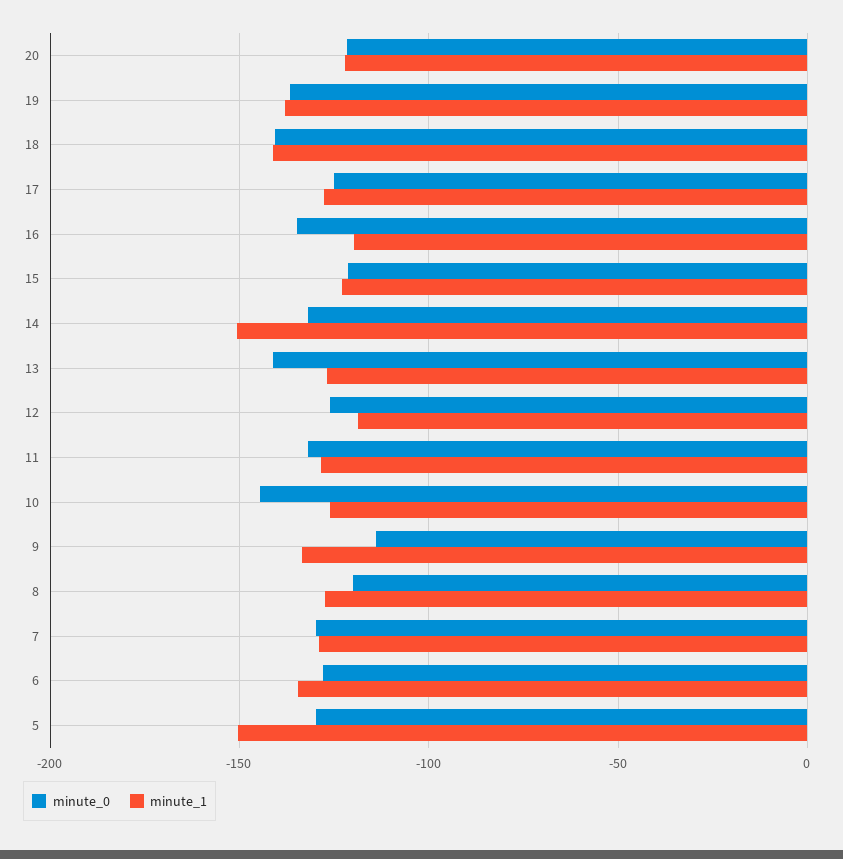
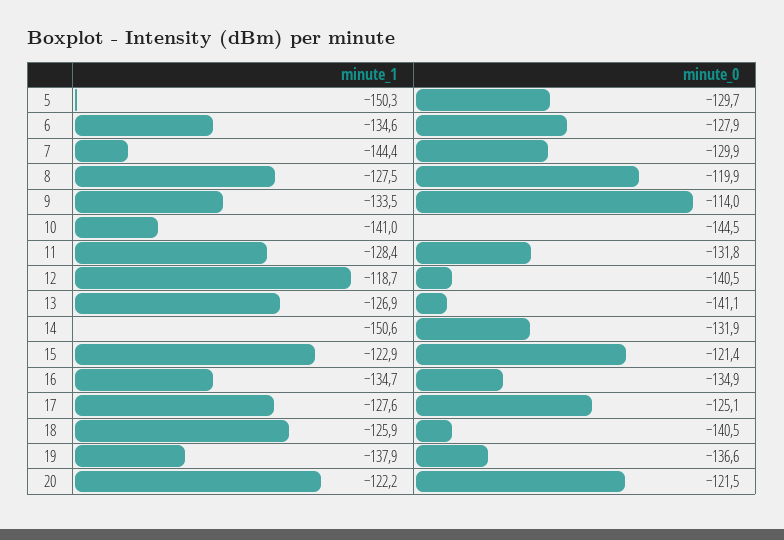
minute_1, 18: -140 -> -125.9
minute_1, 16: -120 -> -134.7
minute_0, 12: -125 -> -140.5
minute_1, 10: -125 -> -141
minute_1, 7: -130 -> -144.4

